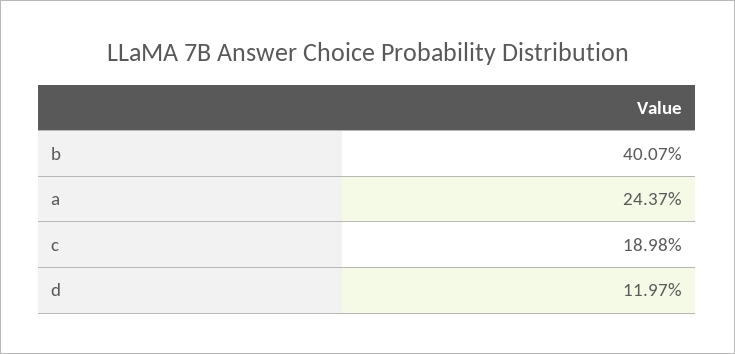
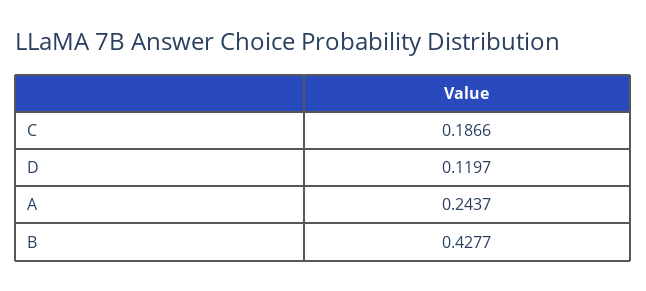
b: 0.4007 -> 0.4277
c: 0.1898 -> 0.1866

